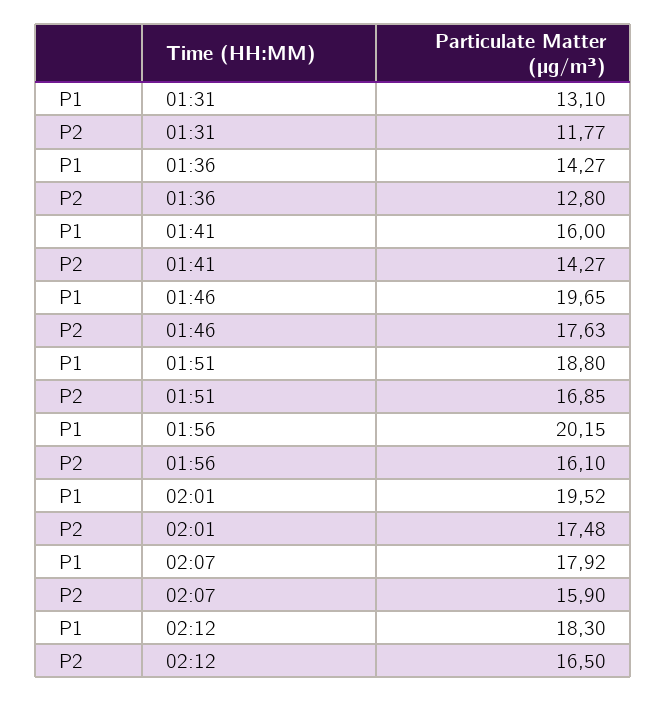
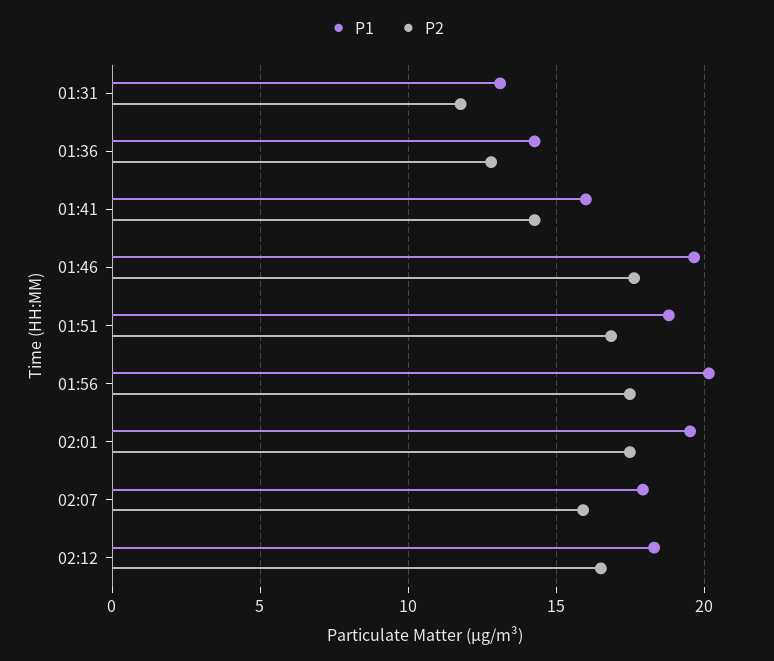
P2, 01:56: 16.1 -> 17.5

